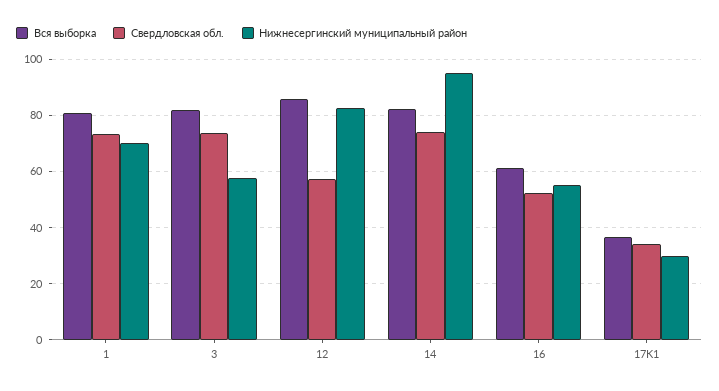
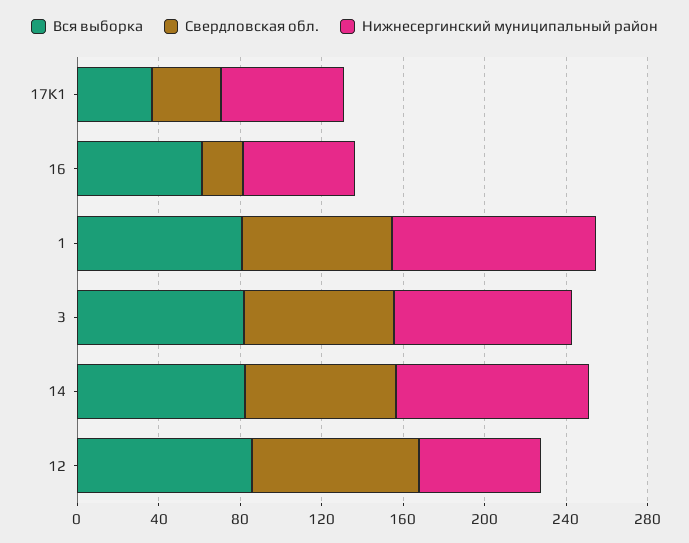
Нижнесергинский муниципальный район, 1: 70 -> 100
Нижнесергинский муниципальный район, 3: 57.5 -> 90
Свердловская обл., 12: 57.5 -> 80
Нижнесергинский муниципальный район, 12: 82.5 -> 60
Свердловская обл., 16: 52.5 -> 20
Нижнесергинский муниципальный район, 17K1: 30 -> 60

